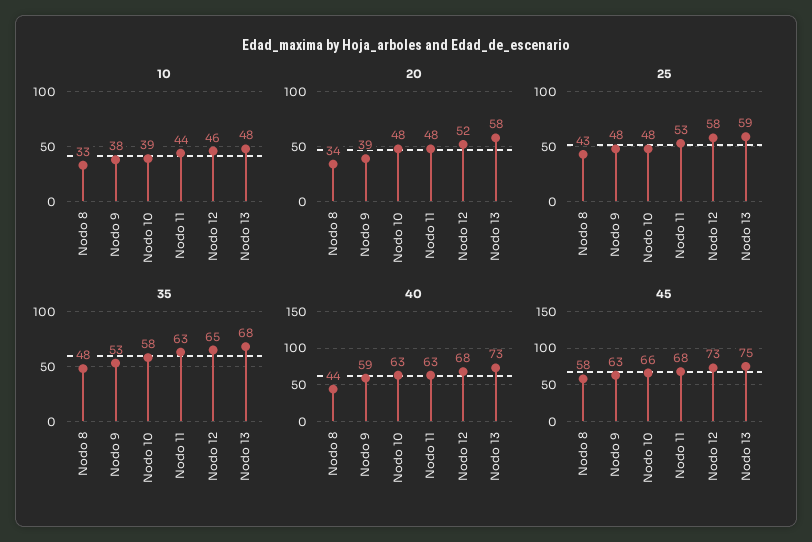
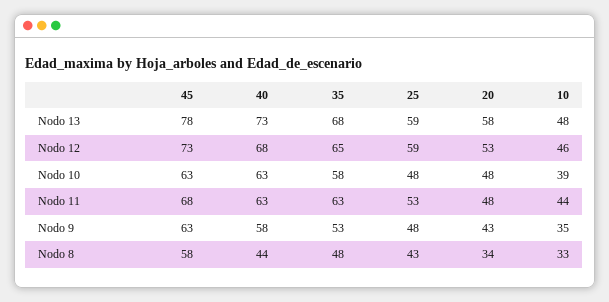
10, Nodo 9: 38 -> 35
20, Nodo 9: 39 -> 43
20, Nodo 12: 52 -> 53
25, Nodo 12: 58 -> 59
40, Nodo 9: 59 -> 58
45, Nodo 10: 66 -> 63
45, Nodo 13: 75 -> 78

